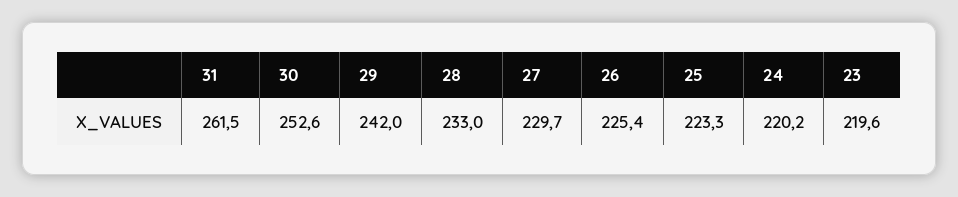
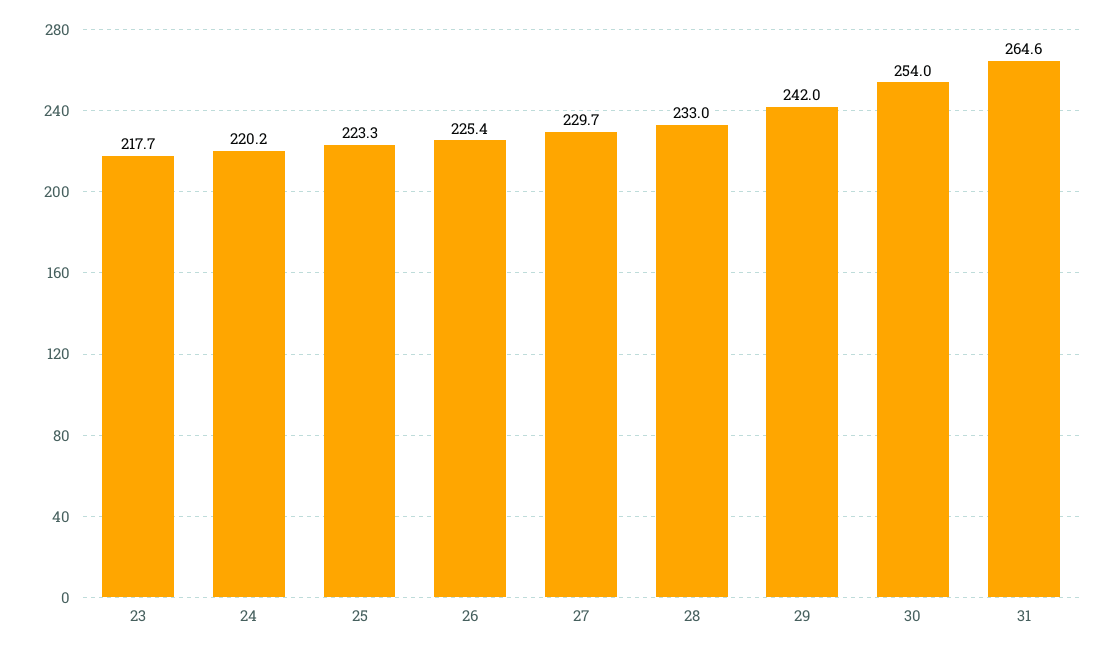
31: 261.5 -> 264.6
30: 252.6 -> 254
23: 219.6 -> 217.7

